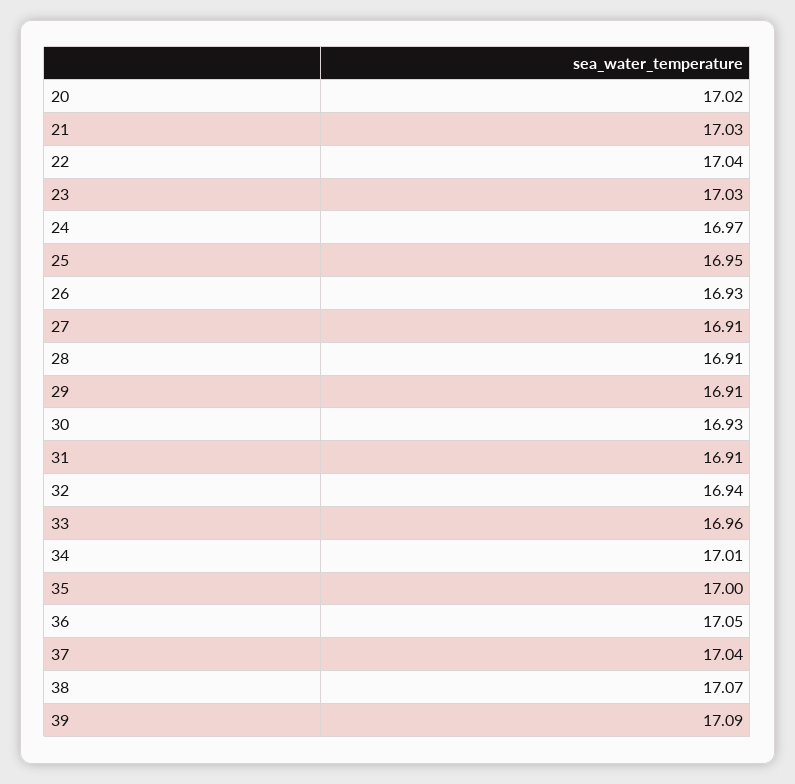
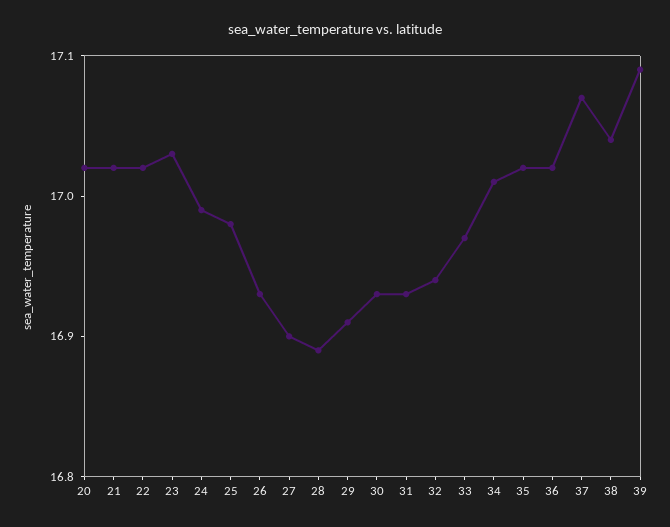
21: 17.03 -> 17.02
22: 17.04 -> 17.02
24: 16.97 -> 16.99
25: 16.95 -> 16.98
27: 16.91 -> 16.9
28: 16.91 -> 16.89
31: 16.91 -> 16.93
33: 16.96 -> 16.97
35: 17 -> 17.02
36: 17.05 -> 17.02
37: 17.04 -> 17.07
38: 17.07 -> 17.04

